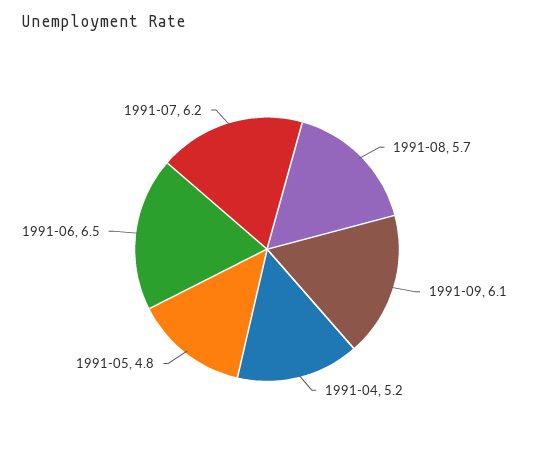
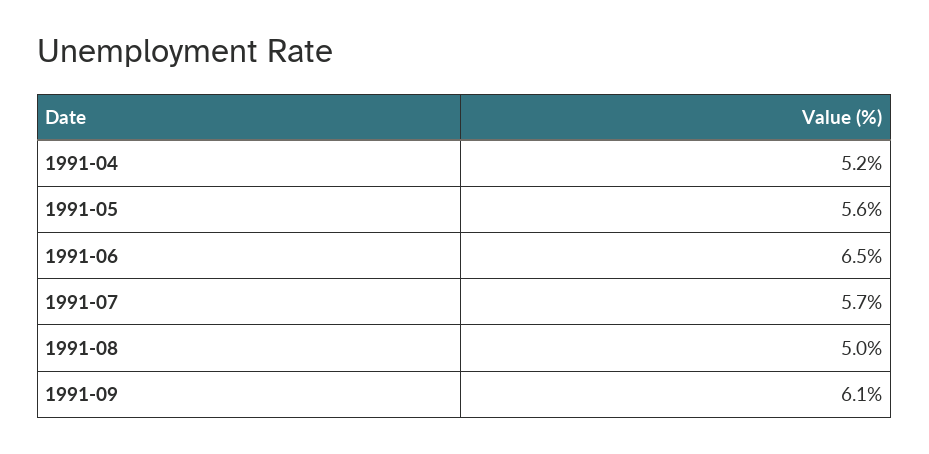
1991-08: 5.7 -> 5
1991-05: 4.8 -> 5.6
1991-07: 6.2 -> 5.7

